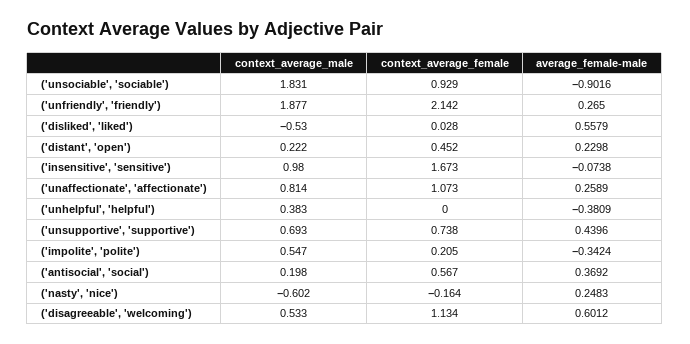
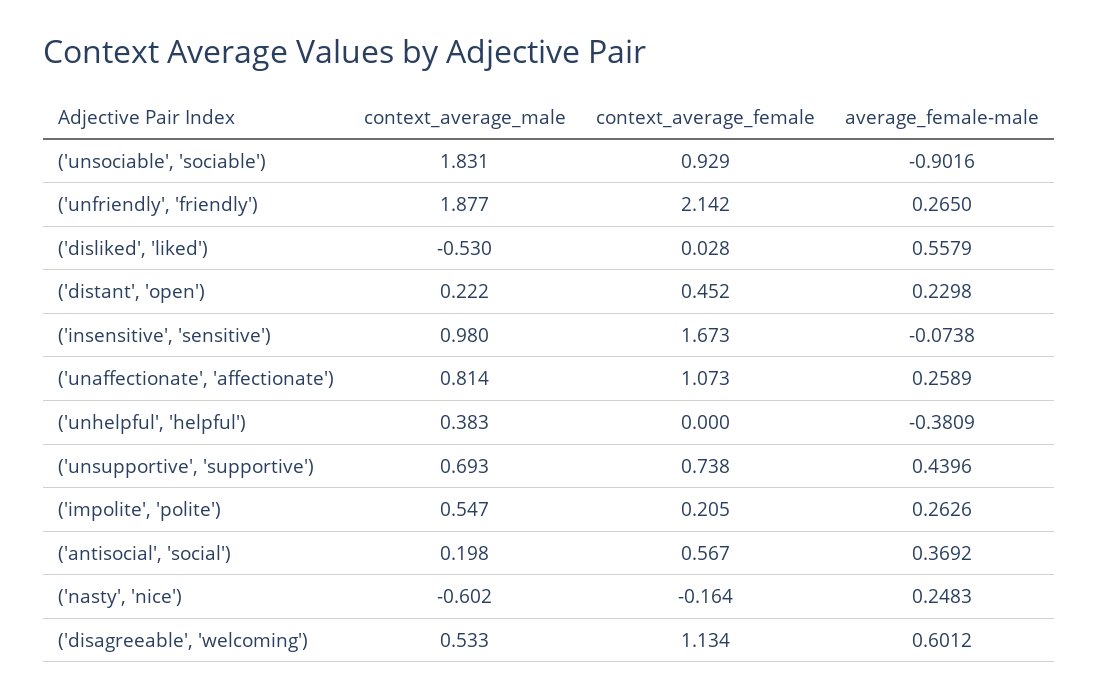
average_female-male, ('impolite', 'polite'): -0.3424 -> 0.2626

